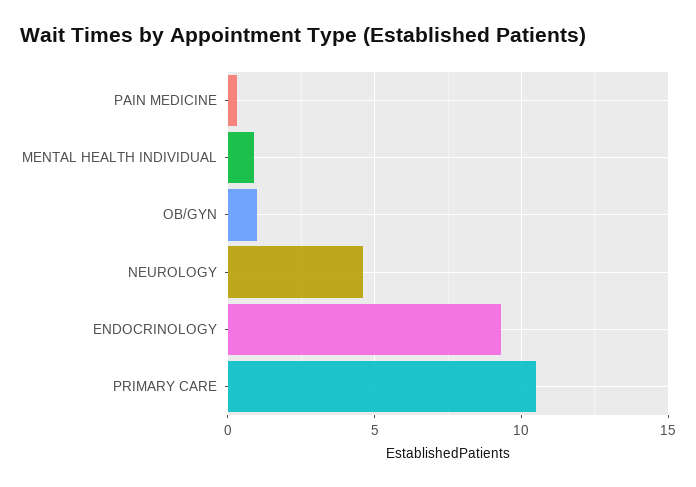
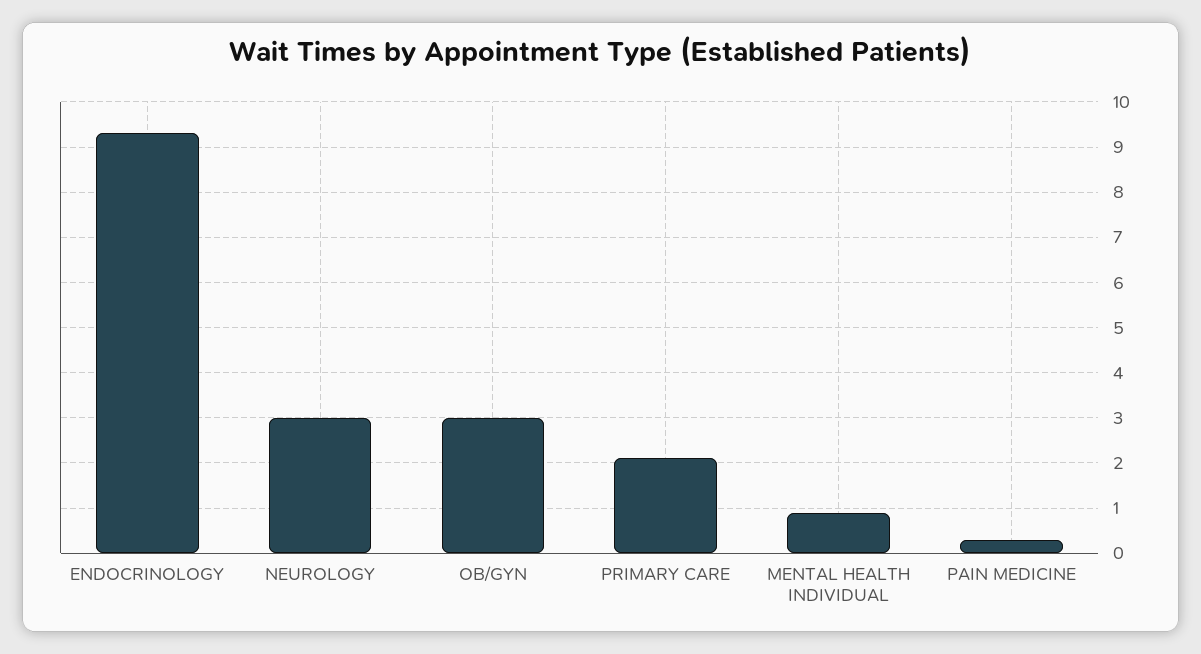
OB/GYN: 1 -> 3
NEUROLOGY: 4.5 -> 3
PRIMARY CARE: 10.5 -> 2

